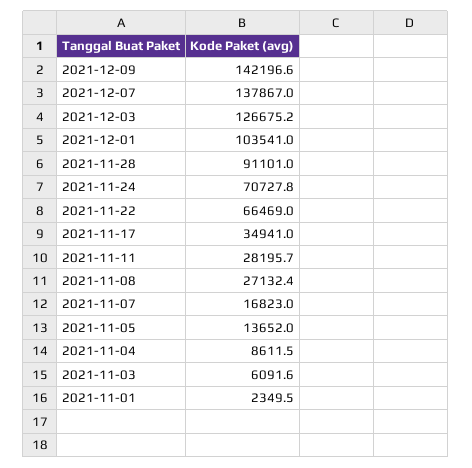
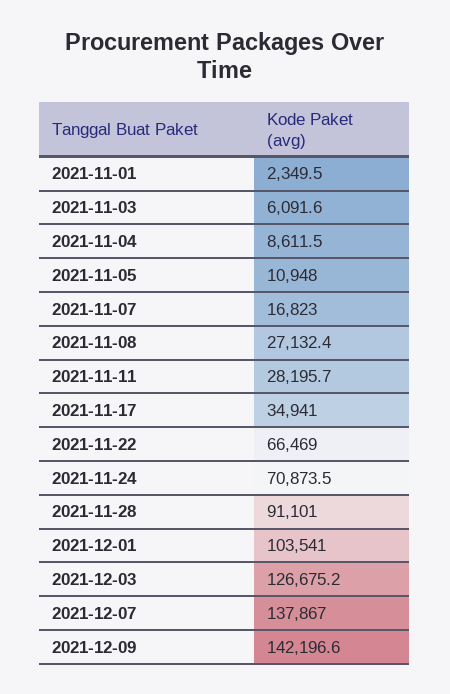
2021-11-24: 70727.8 -> 70873.5
2021-11-05: 13652 -> 10948

